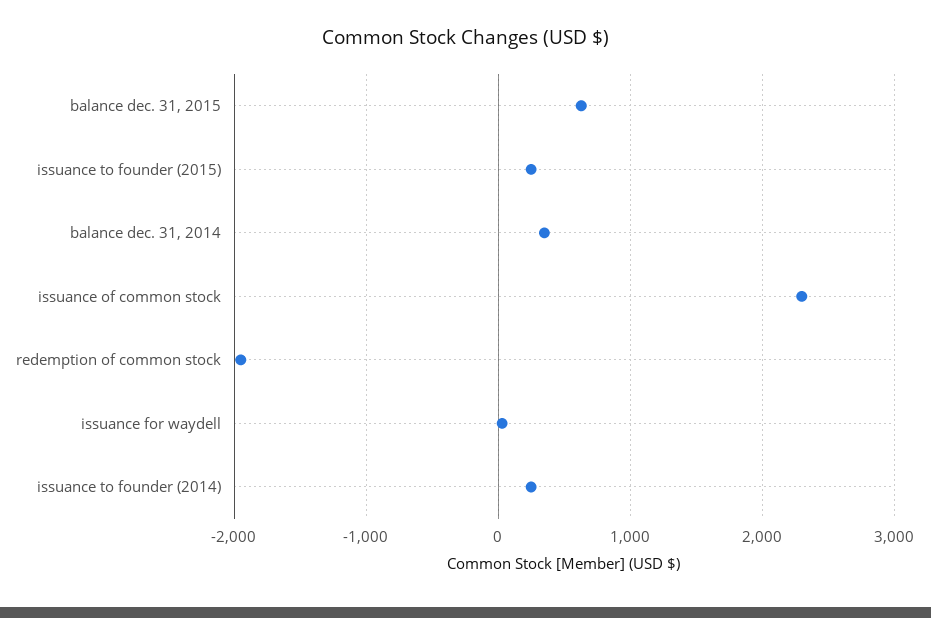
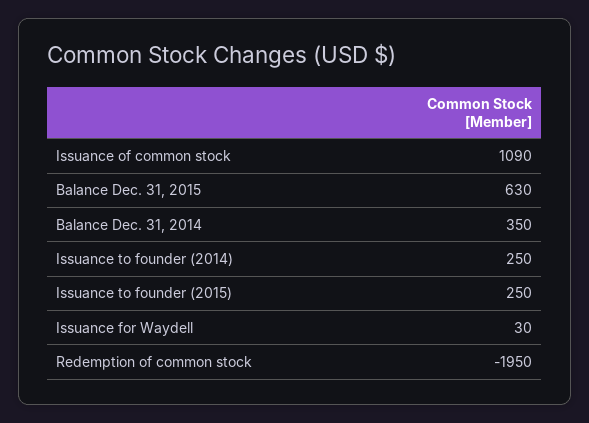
issuance of common stock: 2300 -> 1090

